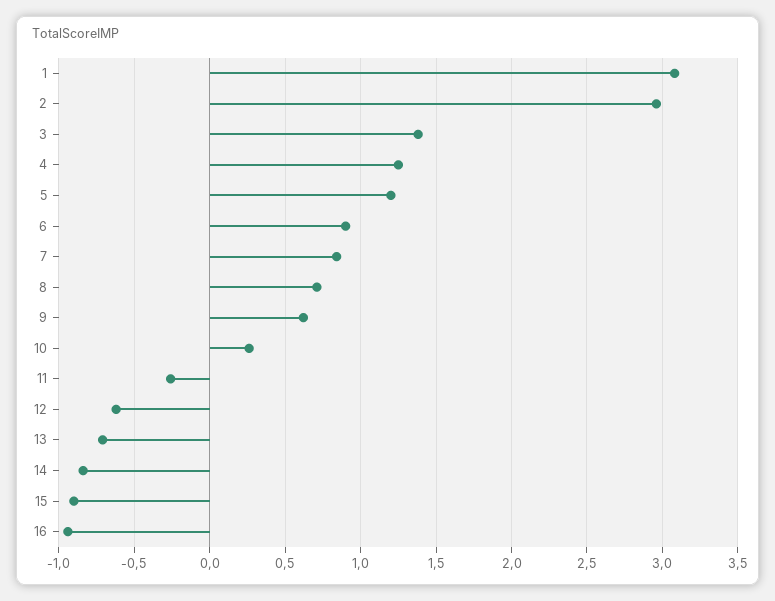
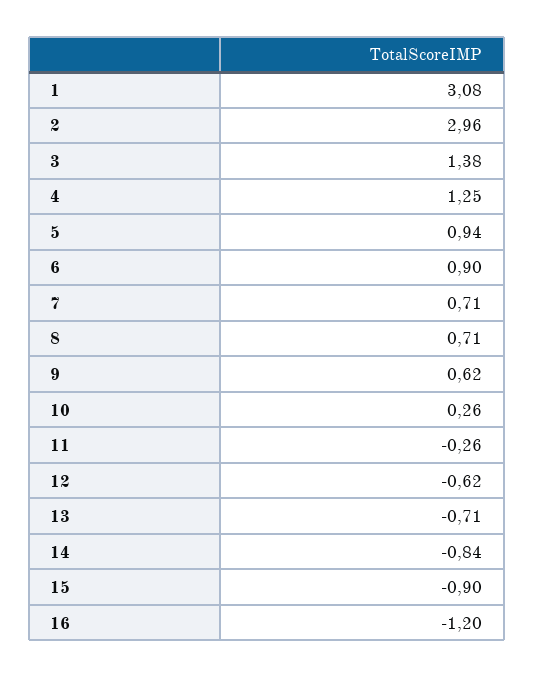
5: 1.2 -> 0.94
7: 0.85 -> 0.71
16: -0.95 -> -1.2

